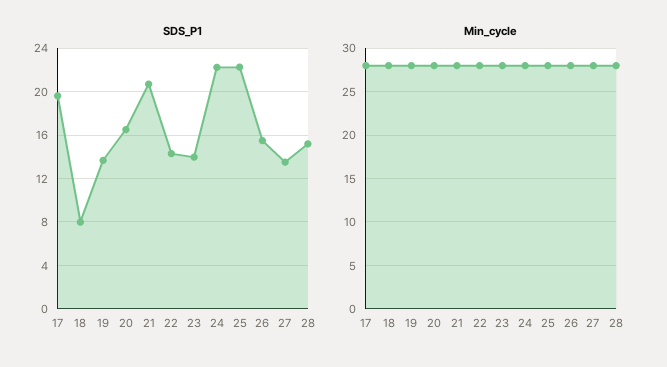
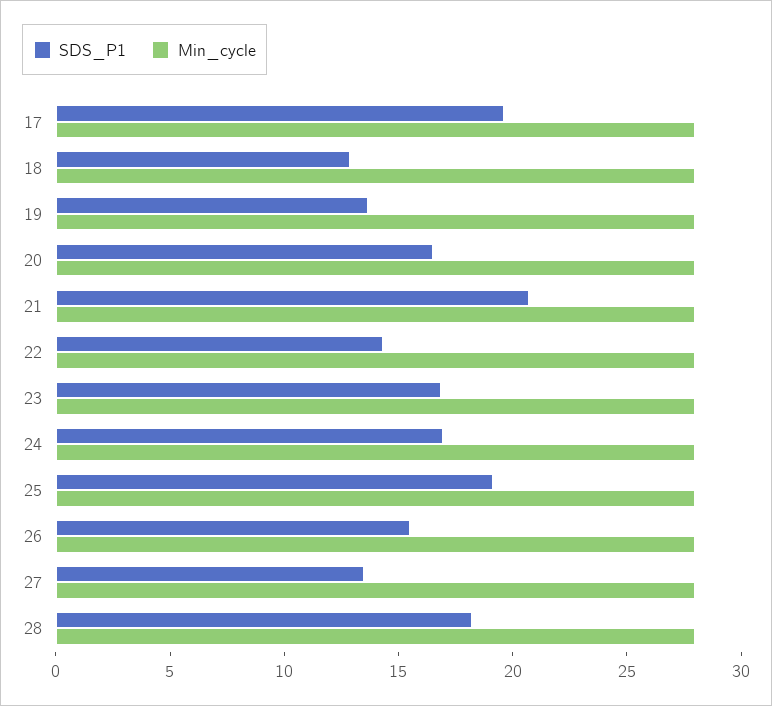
SDS_P1, 18: 8 -> 13
SDS_P1, 23: 14 -> 17
SDS_P1, 24: 22 -> 17
SDS_P1, 25: 22 -> 19
SDS_P1, 28: 15 -> 18

